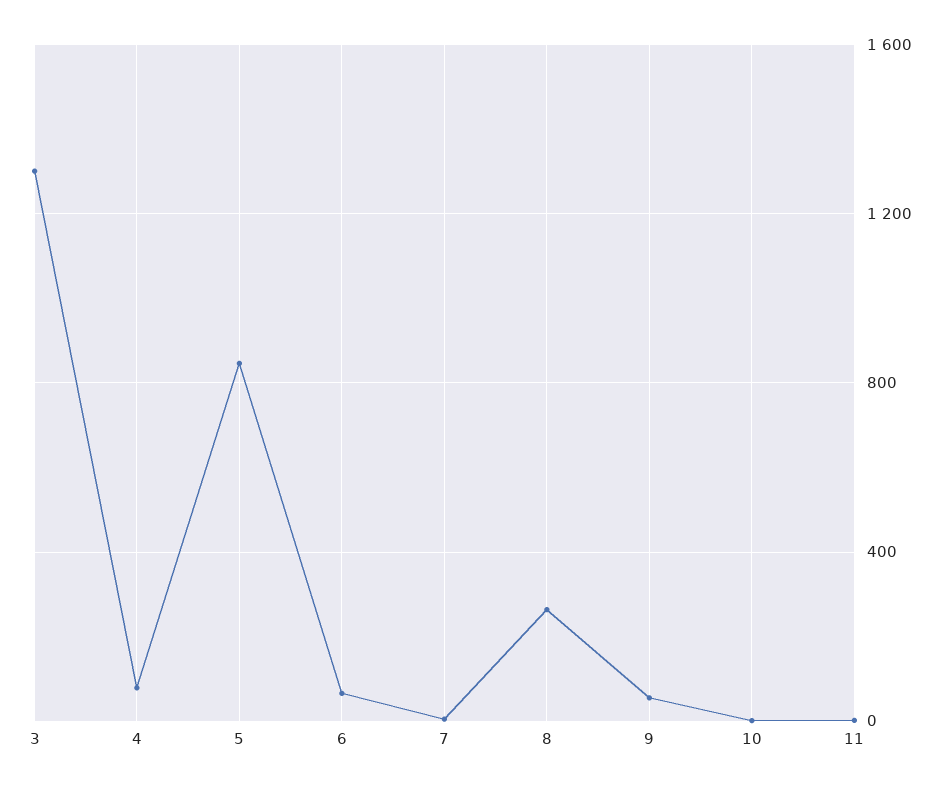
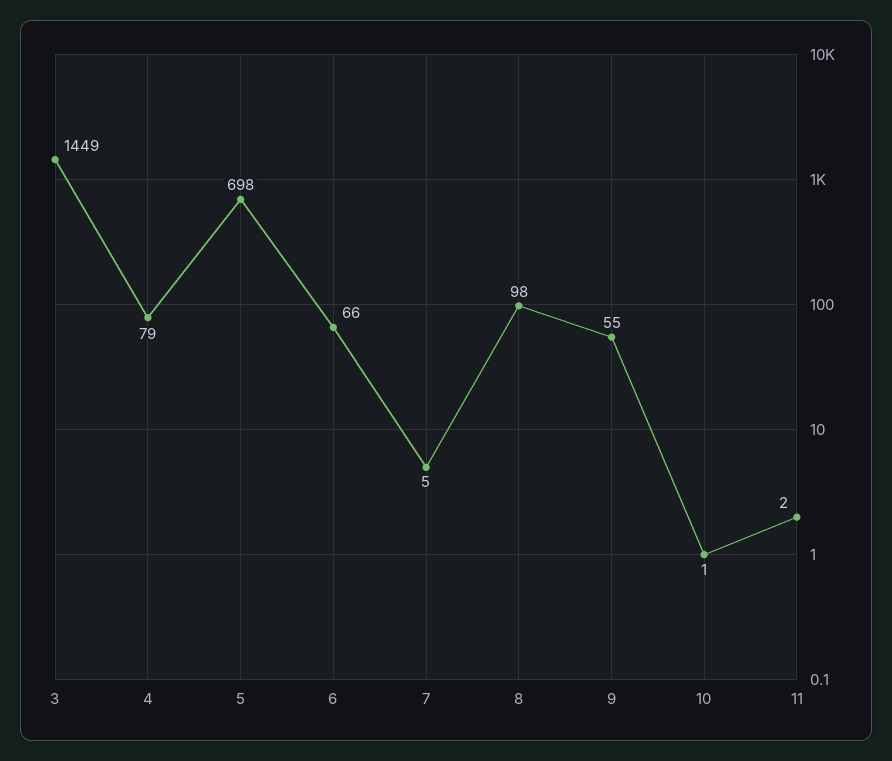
3: 1300 -> 1449
5: 850 -> 698
8: 250 -> 98

